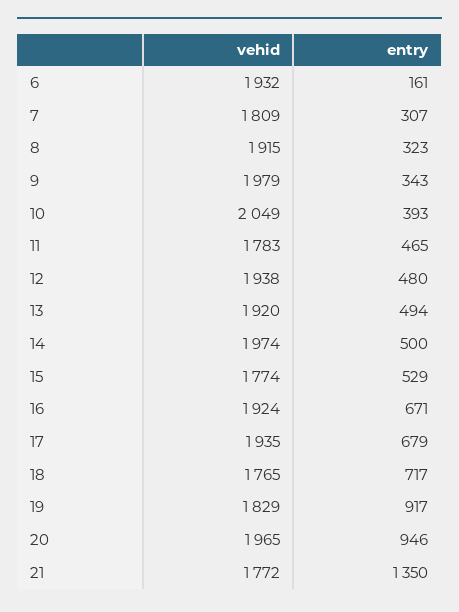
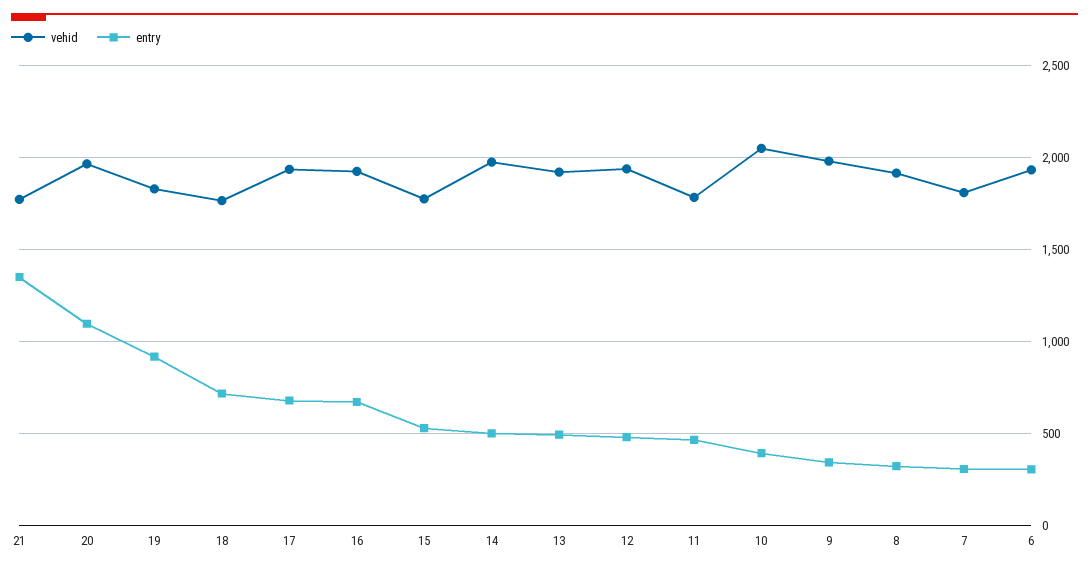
entry, 6: 161 -> 300
entry, 20: 946 -> 1100

